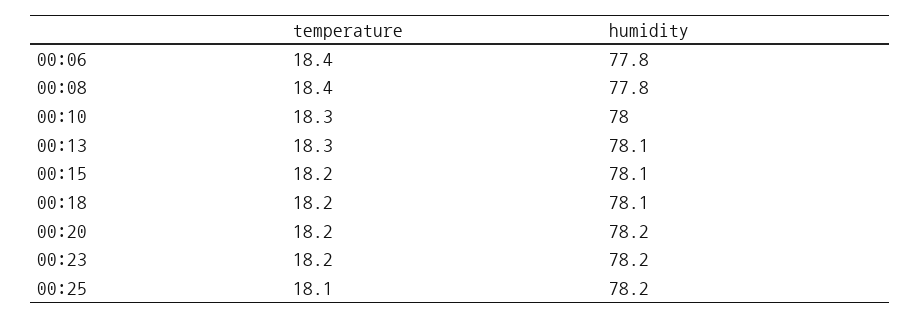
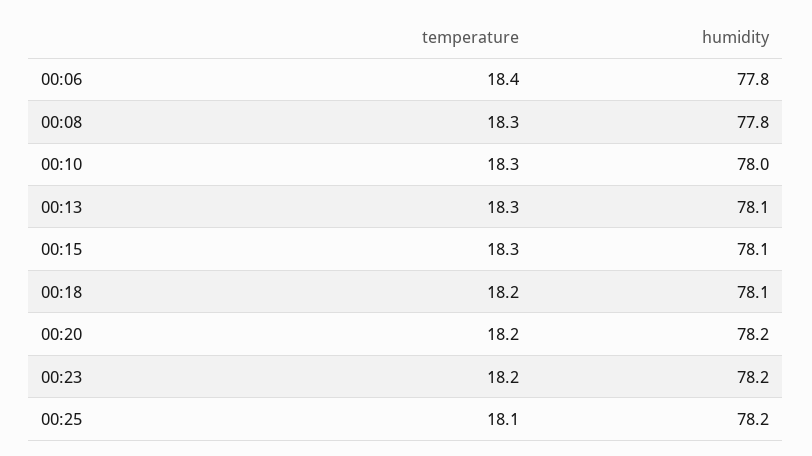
temperature, 00:08: 18.4 -> 18.3
temperature, 00:15: 18.2 -> 18.3

